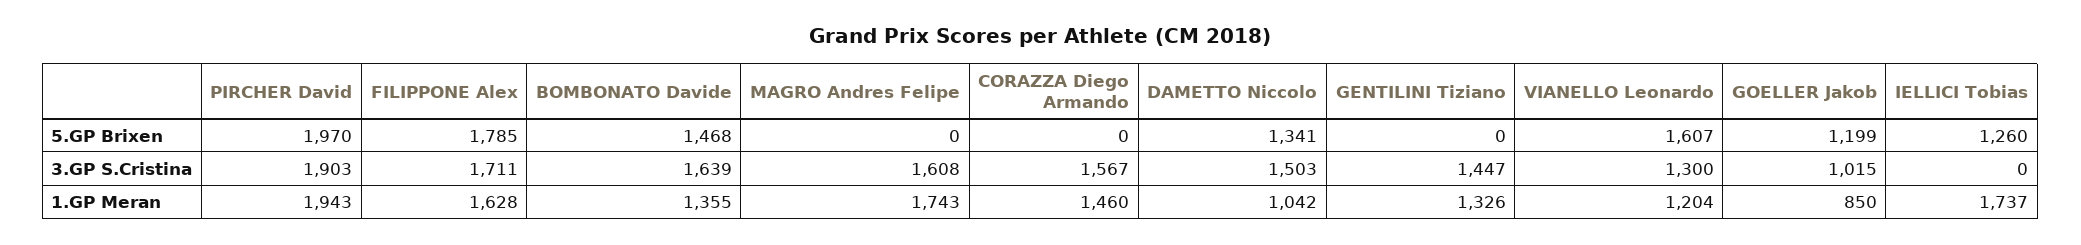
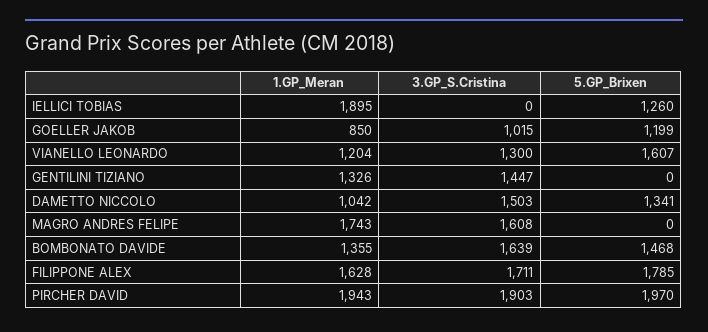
CORAZZA Diego Armando, 5.GP Brixen: 0 -> none
CORAZZA Diego Armando, 3.GP S.Cristina: 1567 -> none
CORAZZA Diego Armando, 1.GP Meran: 1460 -> none
IELLICI Tobias, 1.GP Meran: 1737 -> 1895

